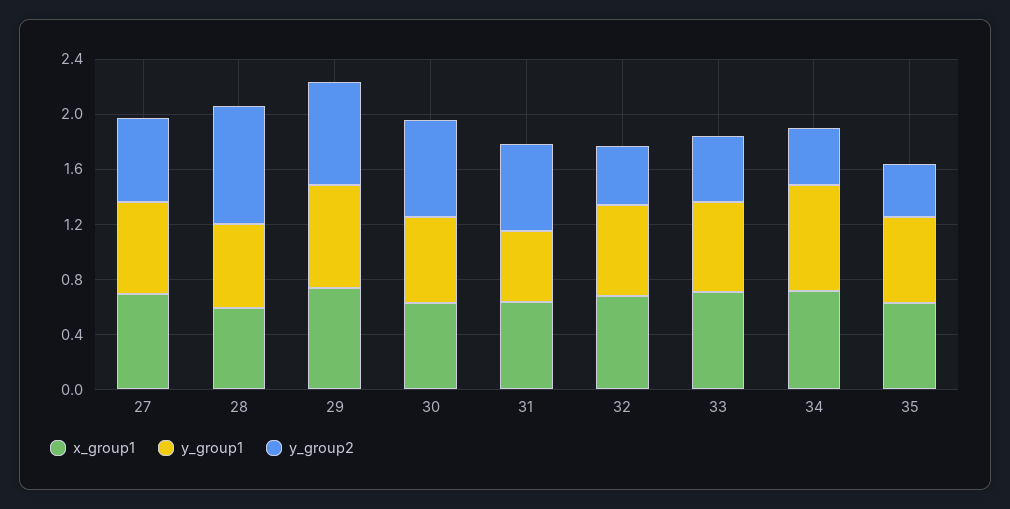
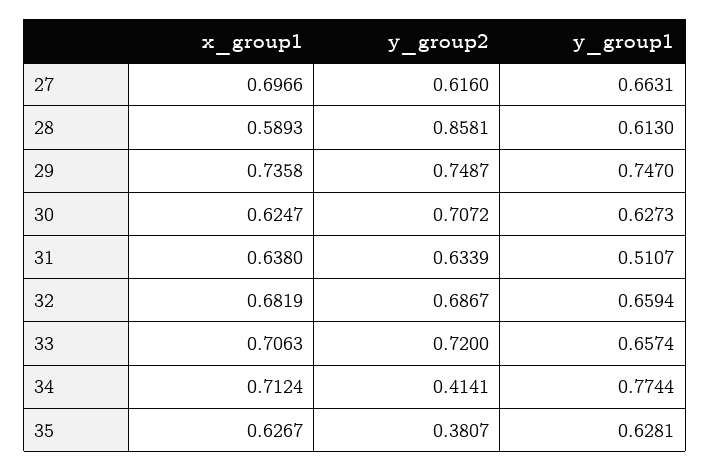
y_group2, 32: 0.4 -> 0.6867
y_group2, 33: 0.5 -> 0.72

